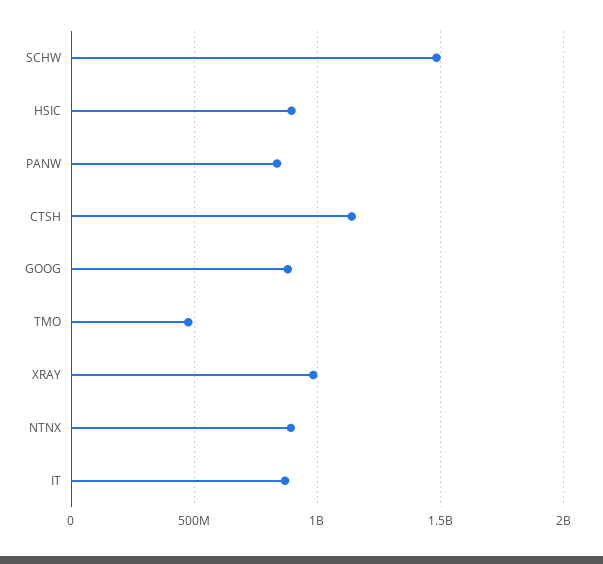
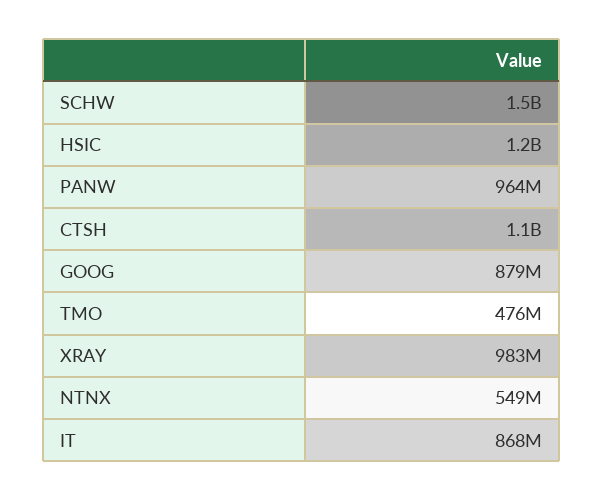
HSIC: 900000000 -> 1200000000
PANW: 850000000 -> 964000000
NTNX: 900000000 -> 549000000

